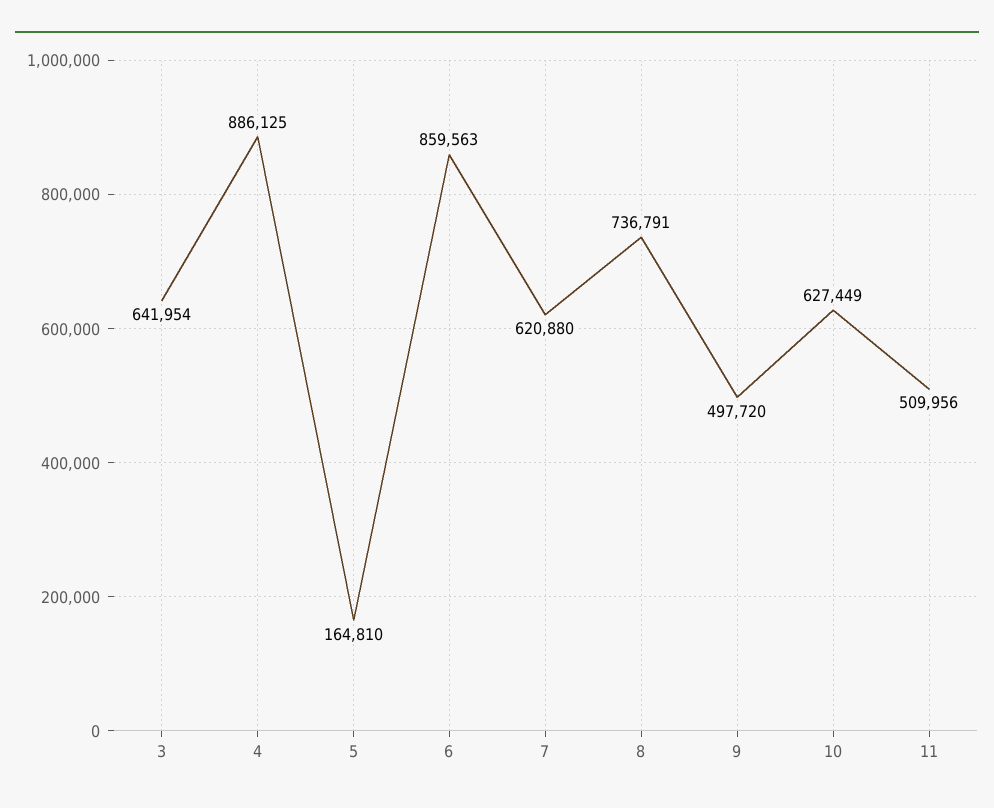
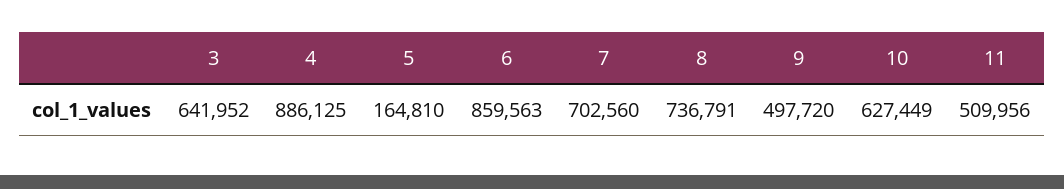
3: 641954 -> 641952
7: 620880 -> 702560

